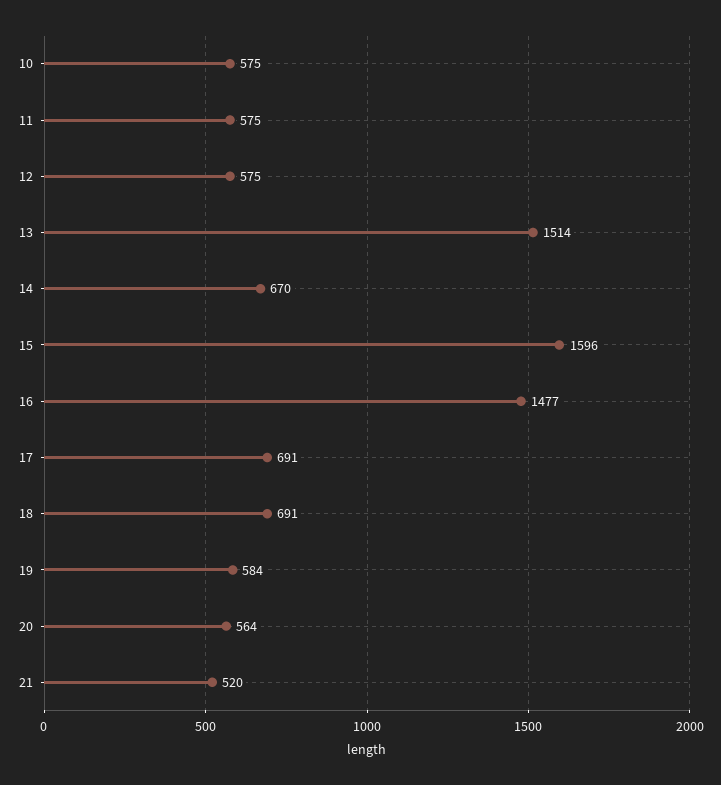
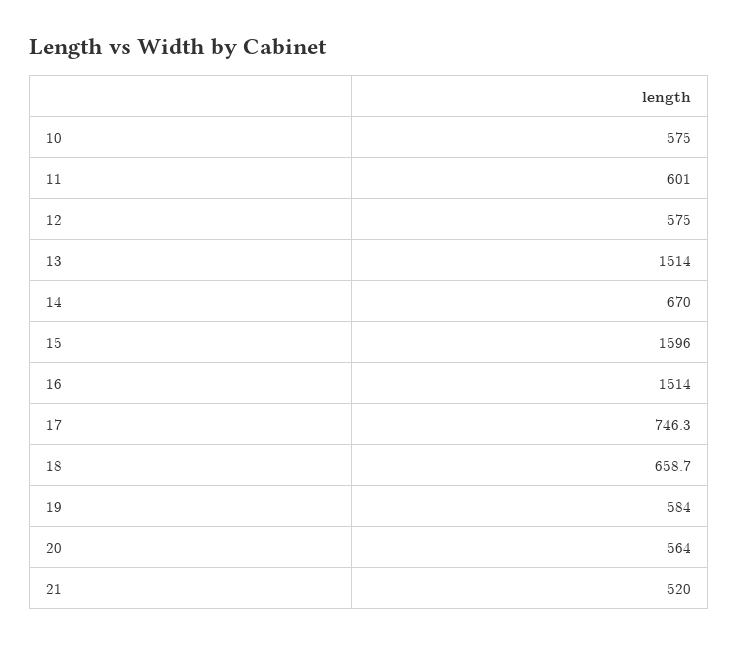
11: 575 -> 601
16: 1477 -> 1514
17: 691 -> 746.3
18: 691 -> 658.7

